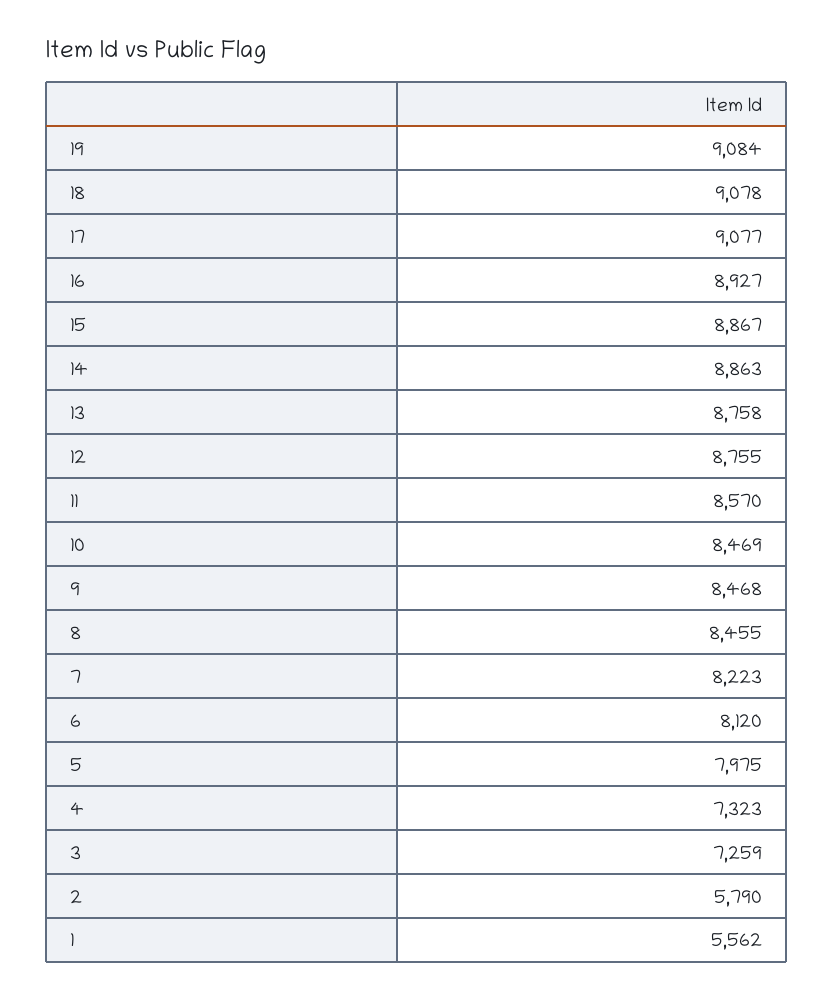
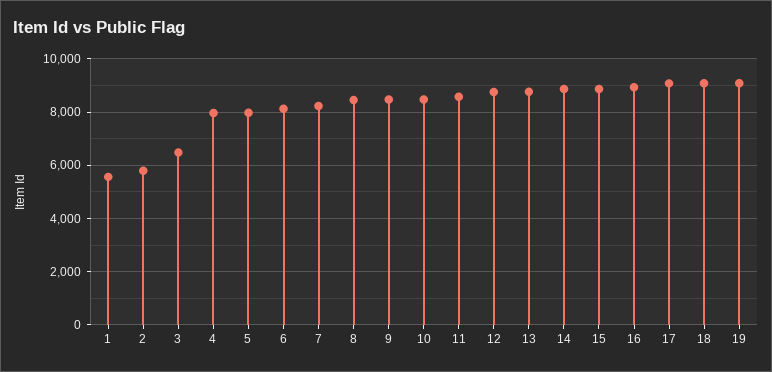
4: 7323 -> 8000
3: 7259 -> 6500

